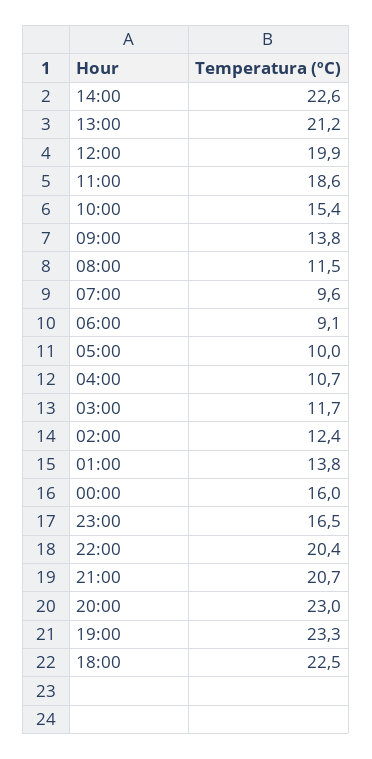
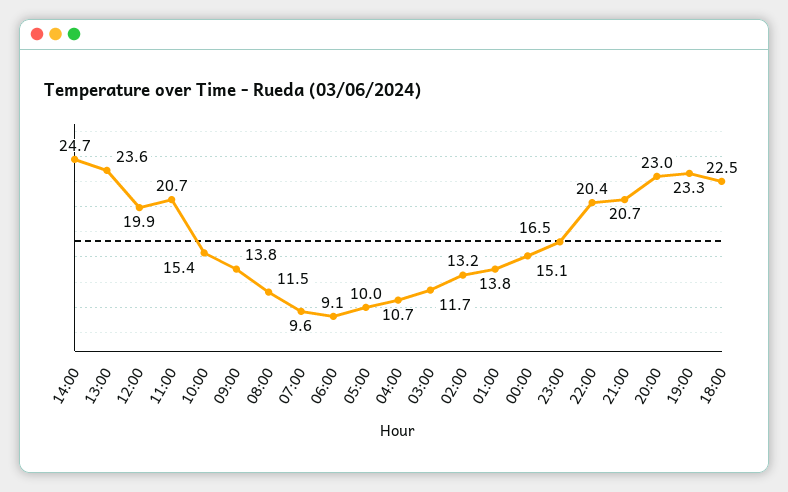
14:00: 22.6 -> 24.7
13:00: 21.2 -> 23.6
11:00: 18.6 -> 20.7
02:00: 12.4 -> 13.2
00:00: 16 -> 15.1

